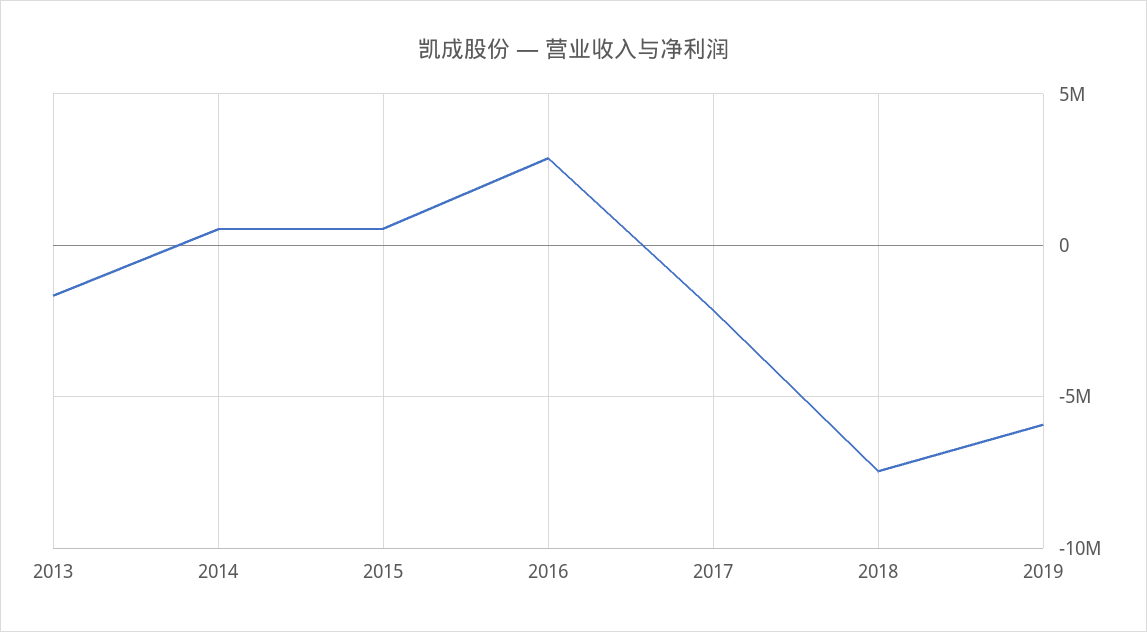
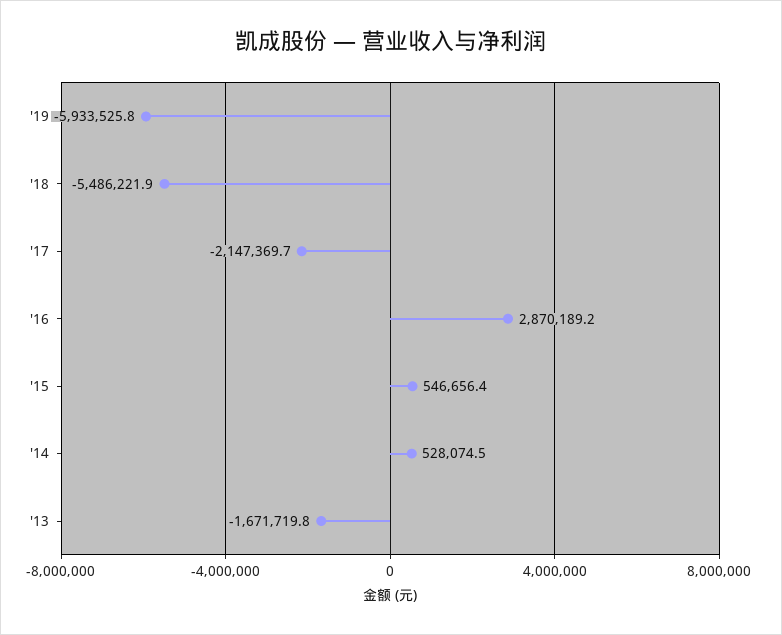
2018: -7500000 -> -5486221.9

